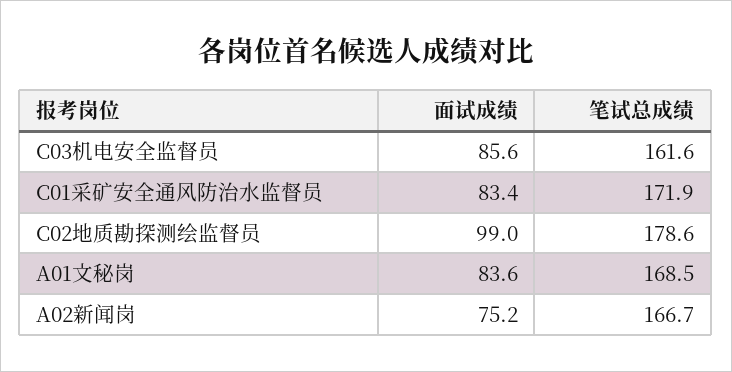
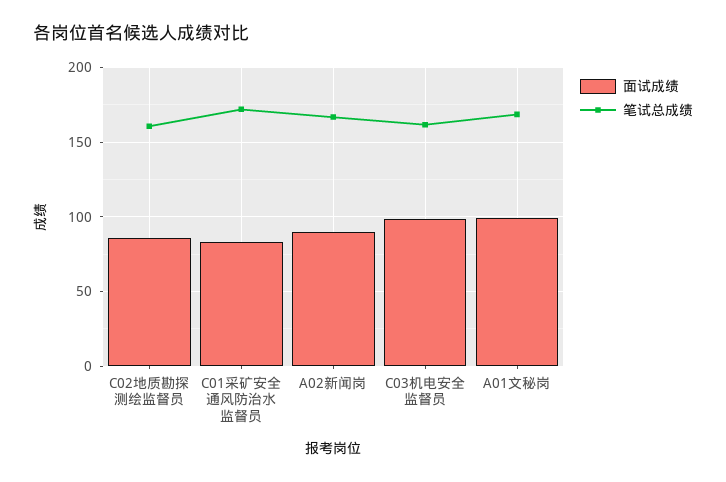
面试成绩, C03机电安全监督员: 85.6 -> 100
面试成绩, C02地质勘探测绘监督员: 99 -> 85
笔试总成绩, C02地质勘探测绘监督员: 178.6 -> 160
面试成绩, A01文秘岗: 83.6 -> 100
面试成绩, A02新闻岗: 75.2 -> 90

